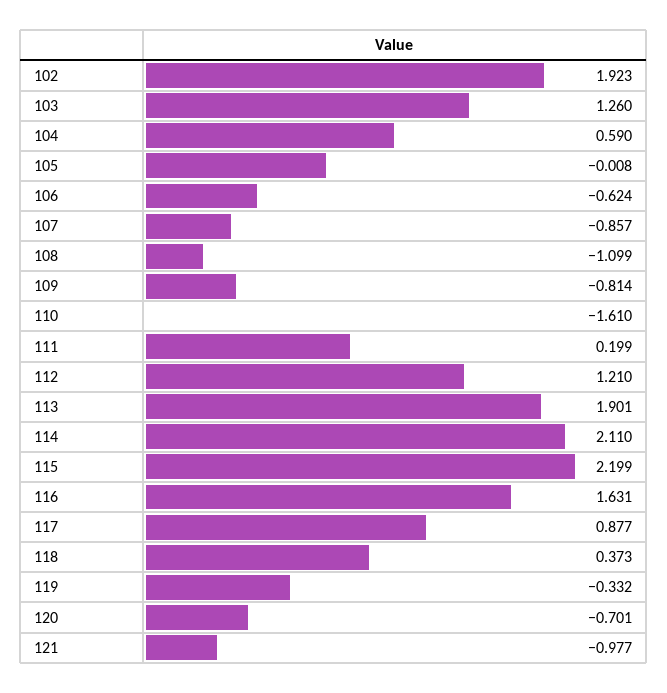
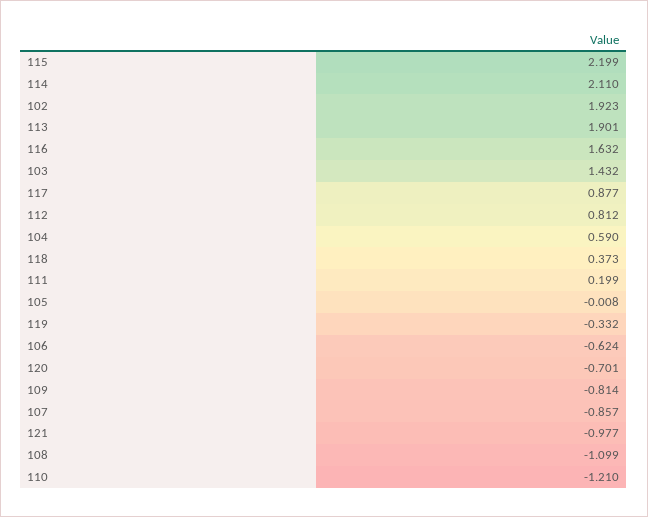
103: 1.26 -> 1.432
110: -1.61 -> -1.21
112: 1.21 -> 0.812
116: 1.631 -> 1.632

